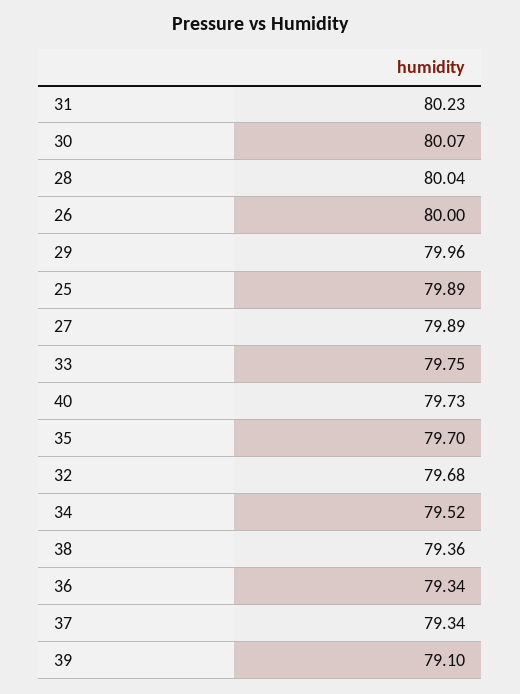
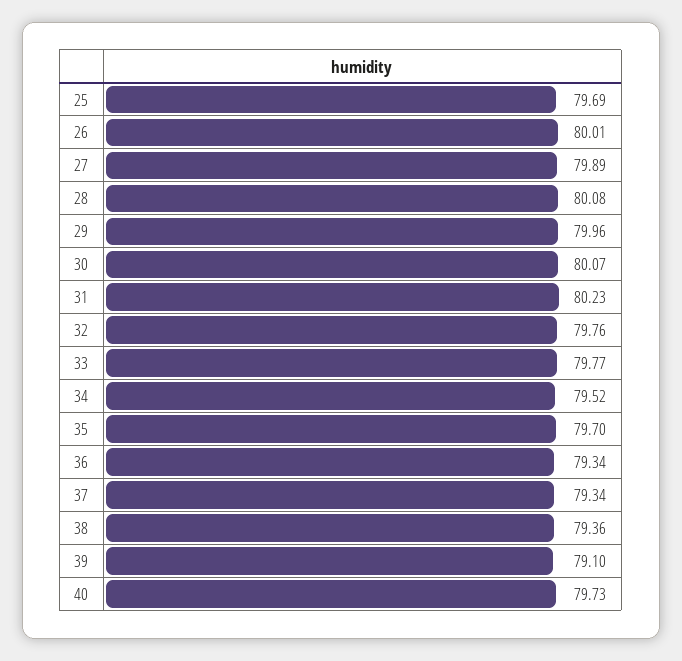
28: 80.04 -> 80.08
26: 80 -> 80.01
25: 79.89 -> 79.69
33: 79.75 -> 79.77
32: 79.68 -> 79.76

